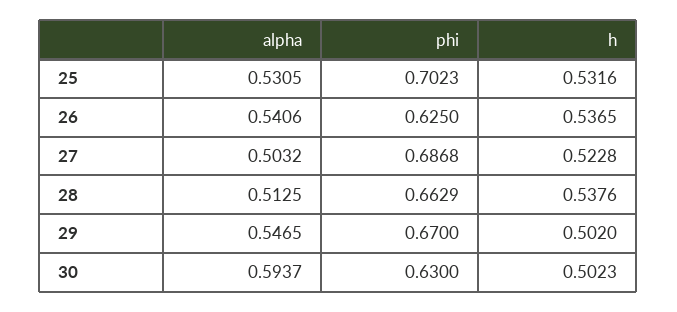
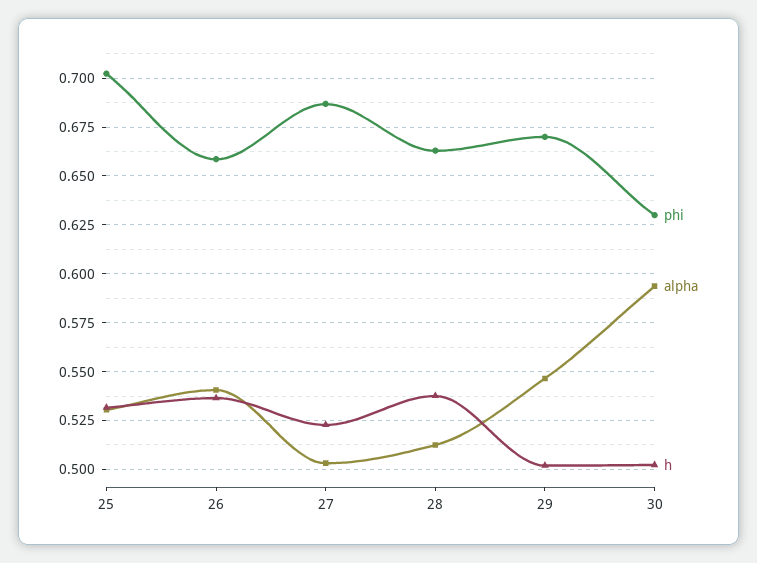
phi, 26: 0.625 -> 0.66

